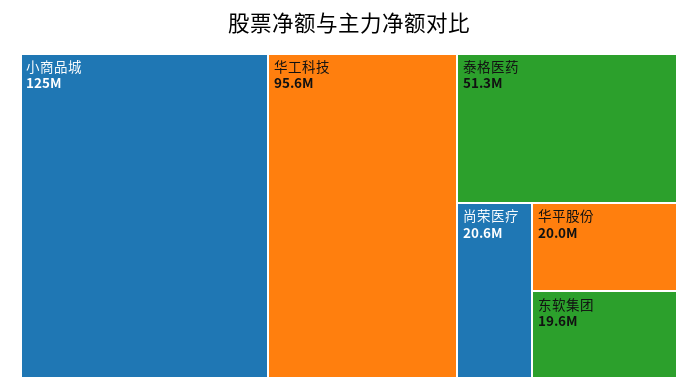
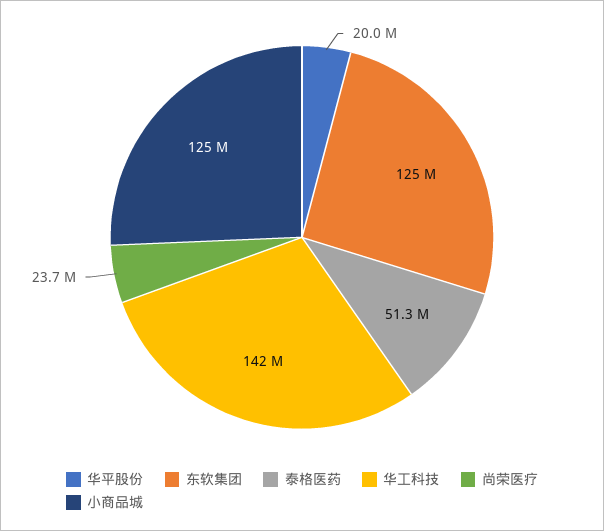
华工科技: 95600000 -> 142000000
尚荣医疗: 20600000 -> 23700000
东软集团: 19600000 -> 125000000

